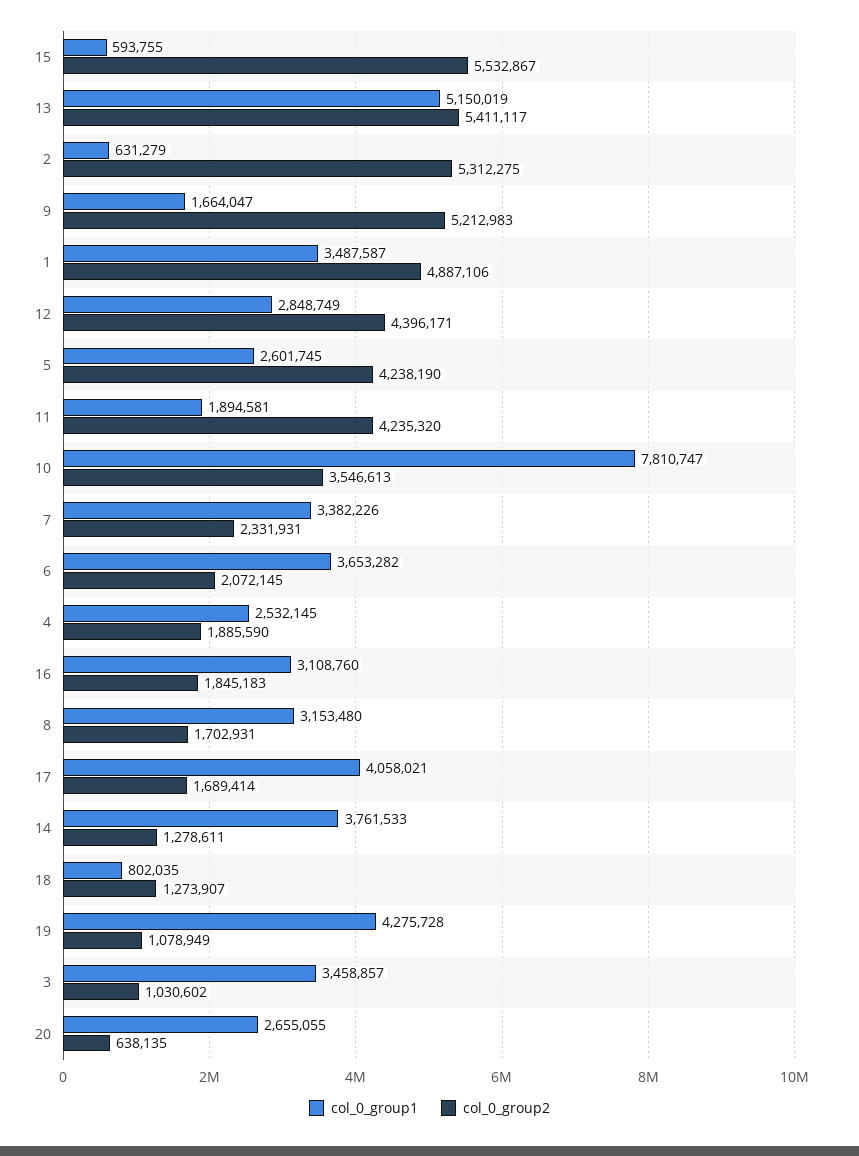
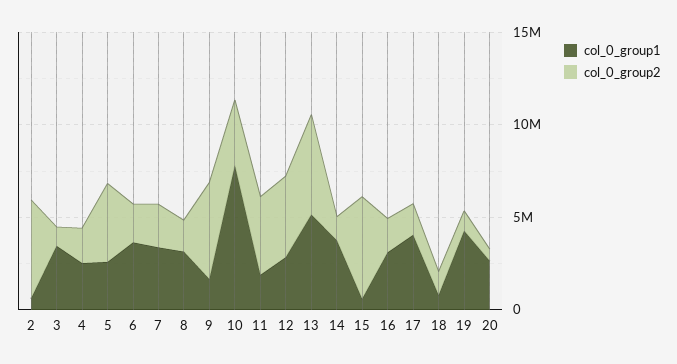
col_0_group1, 1: 3487587 -> none
col_0_group2, 1: 4887106 -> none

